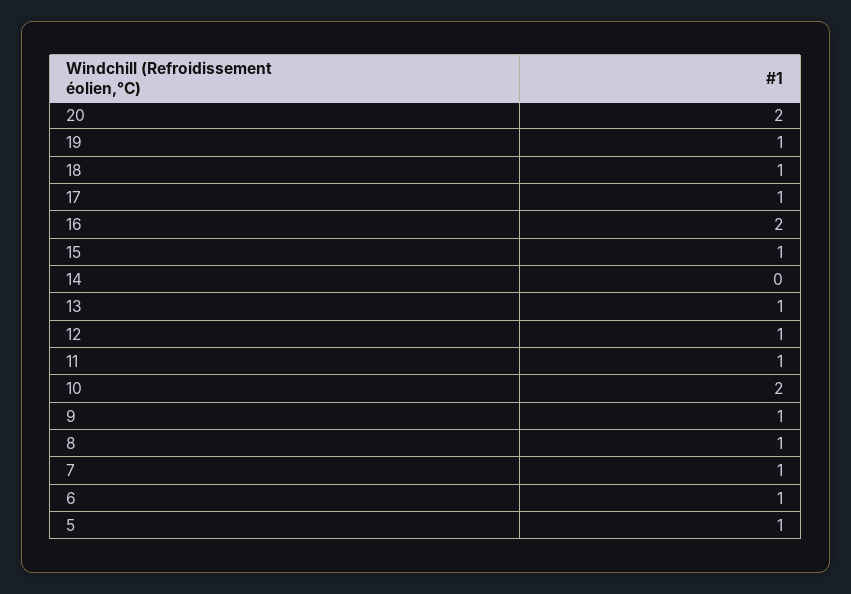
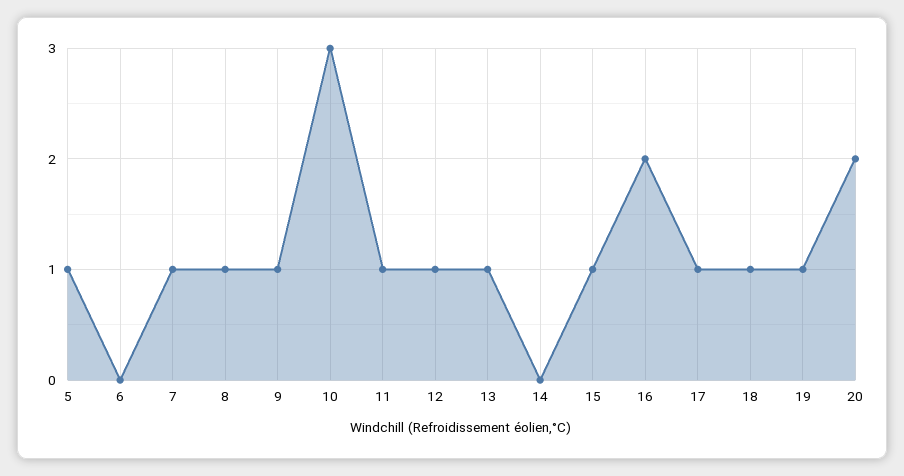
10: 2 -> 3
6: 1 -> 0

